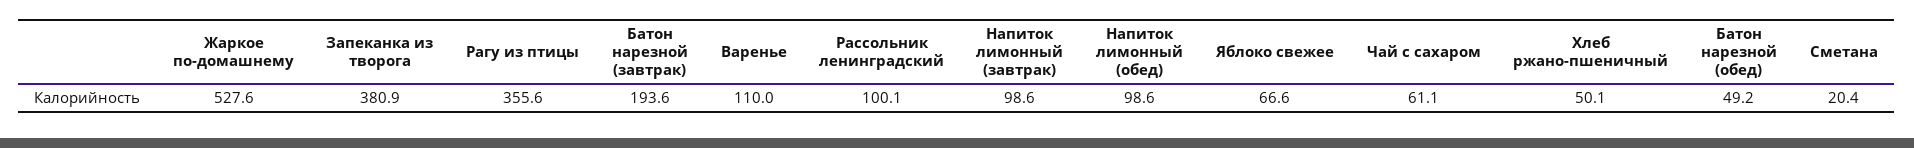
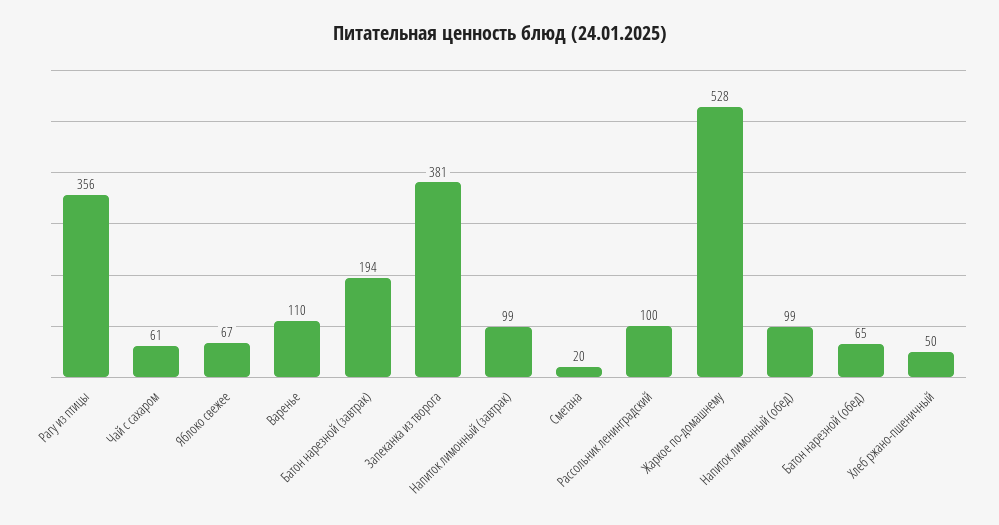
Батон нарезной (обед): 49.2 -> 65

